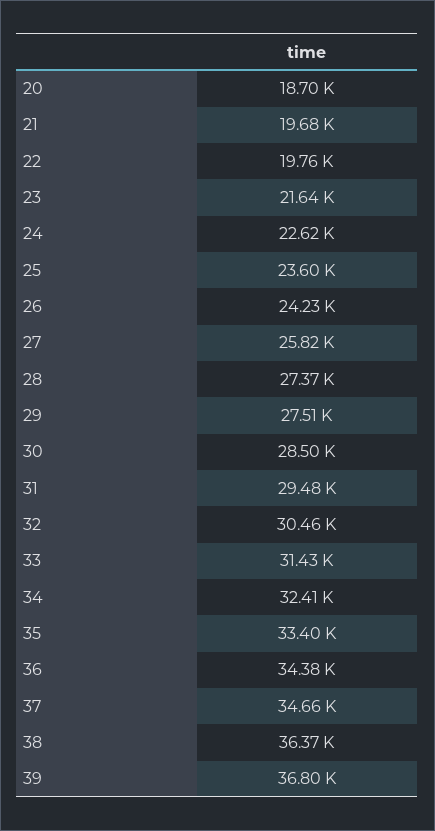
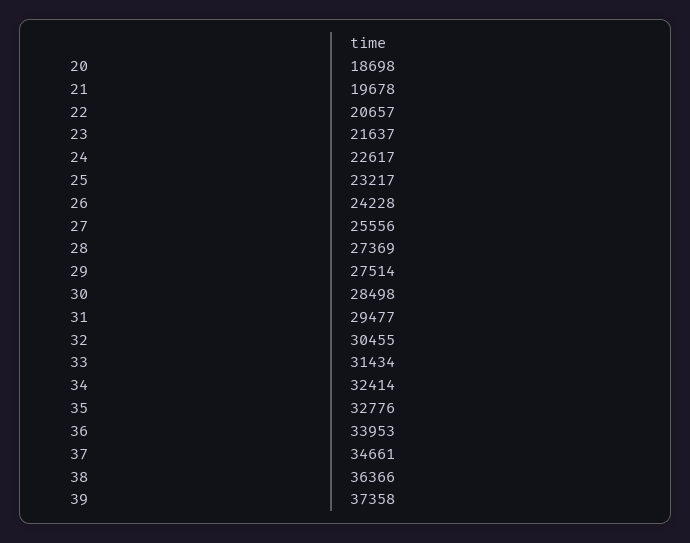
22: 19760 -> 20657
25: 23600 -> 23217
27: 25820 -> 25556
35: 33400 -> 32776
36: 34380 -> 33953
39: 36800 -> 37358

